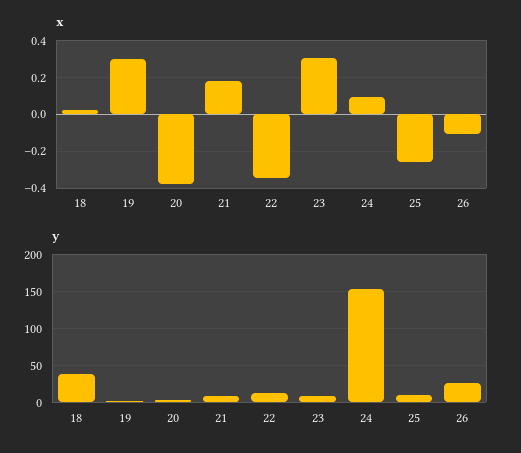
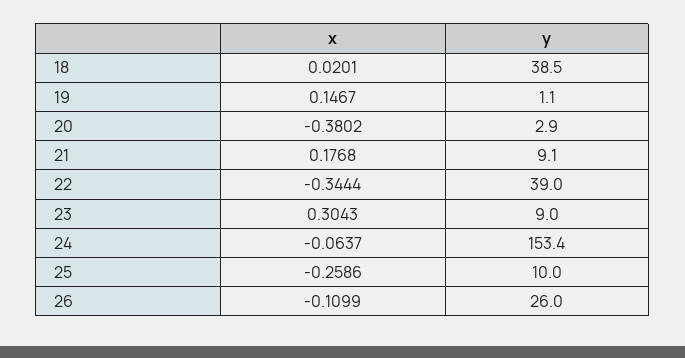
x, 19: 0.3 -> 0.1467
x, 24: 0.1 -> -0.0637
y, 22: 10 -> 39

